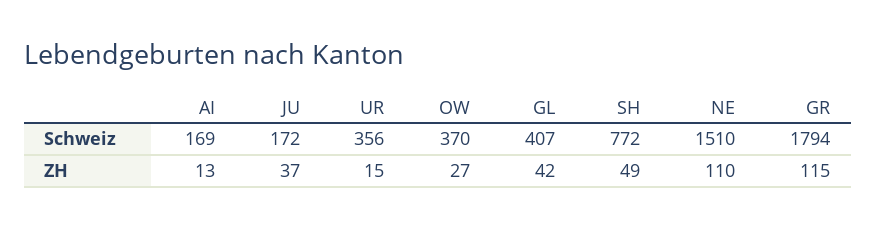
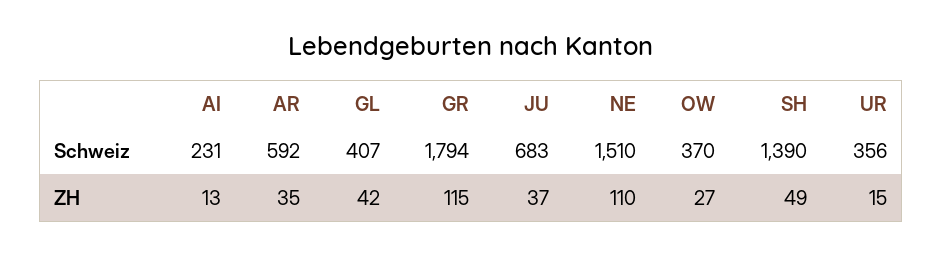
AI, Schweiz: 169 -> 231
JU, Schweiz: 172 -> 683
SH, Schweiz: 772 -> 1390
AR, Schweiz: none -> 592
AR, ZH: none -> 35

